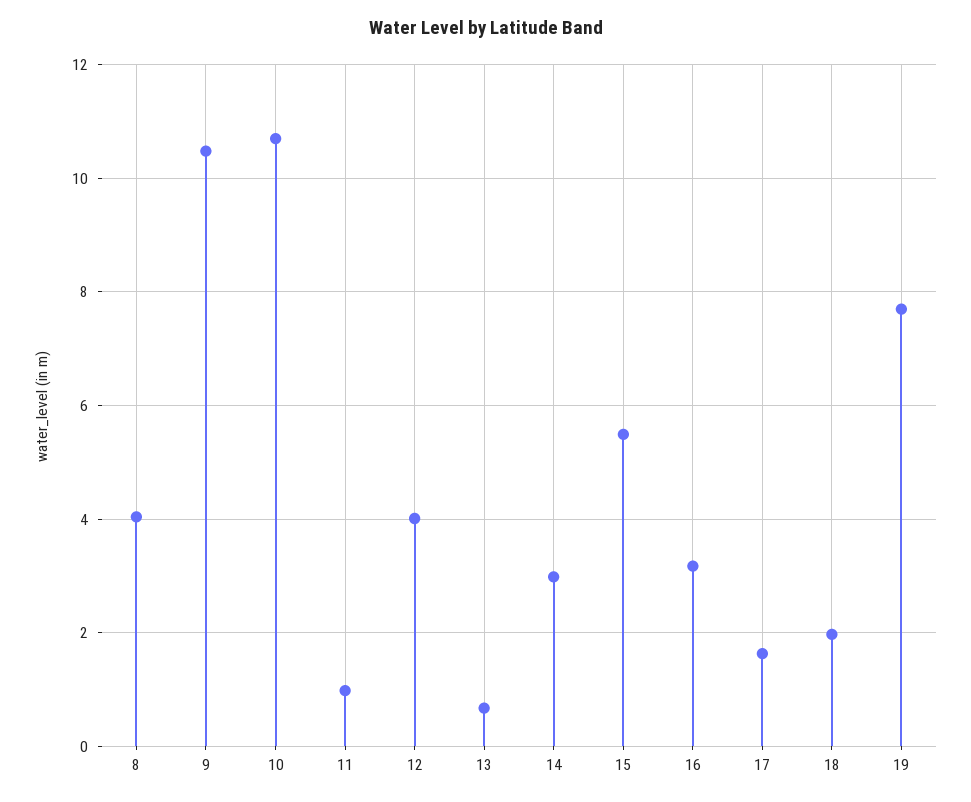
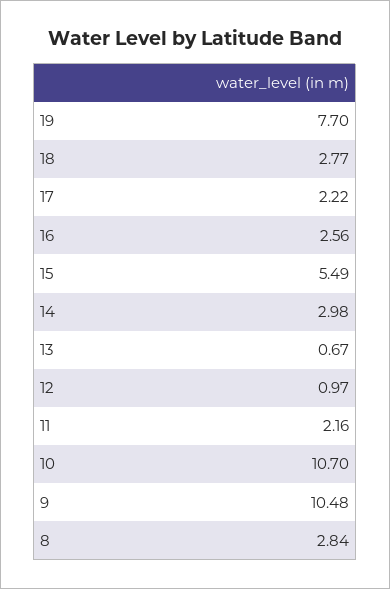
8: 4 -> 2.84
11: 1 -> 2.16
12: 4 -> 0.97
16: 3.2 -> 2.56
17: 1.6 -> 2.22
18: 2 -> 2.77

